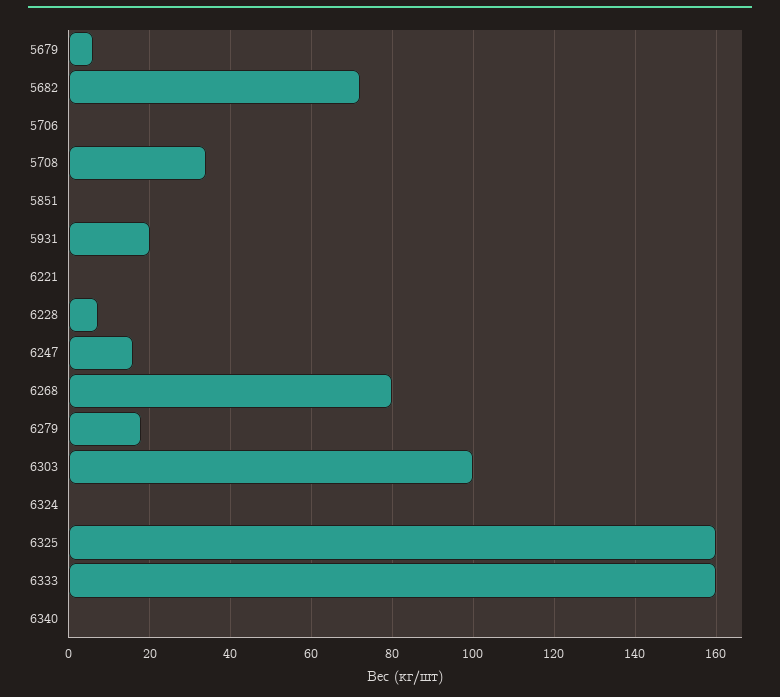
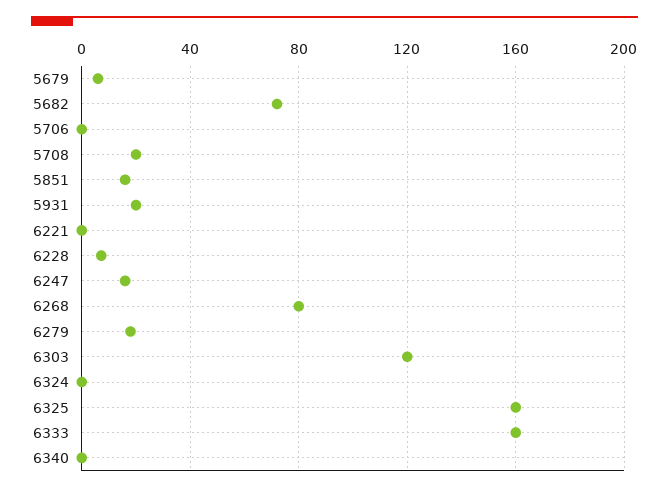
5708: 34 -> 20
5851: 0 -> 15
6303: 100 -> 120

